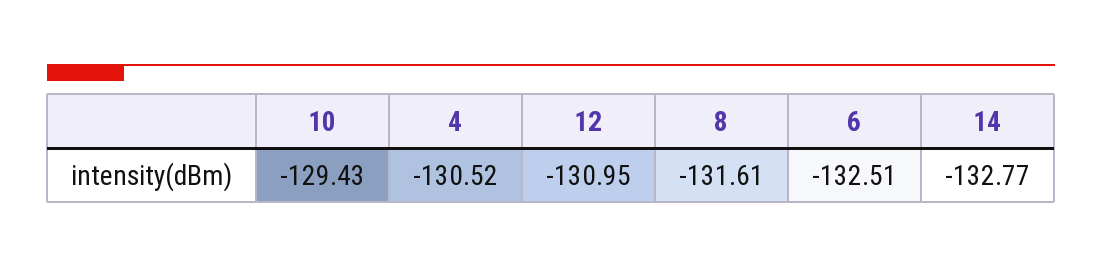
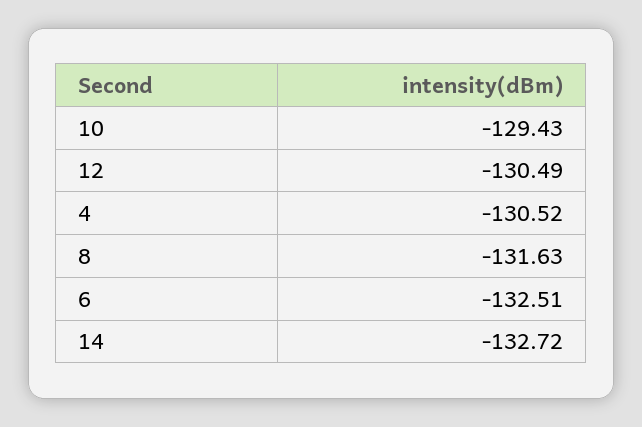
12: -130.95 -> -130.49
8: -131.61 -> -131.63
14: -132.77 -> -132.72

